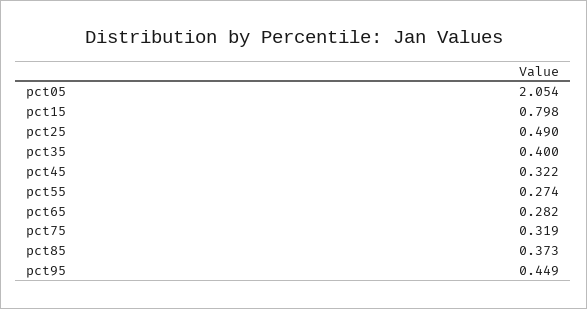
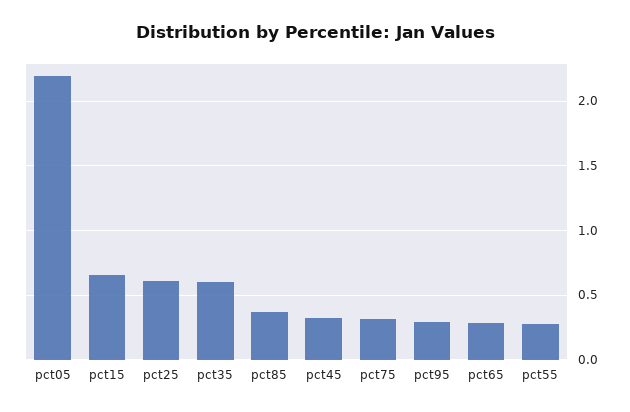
pct05: 2.054 -> 2.2
pct15: 0.798 -> 0.65
pct25: 0.49 -> 0.6
pct35: 0.4 -> 0.6
pct95: 0.449 -> 0.3

